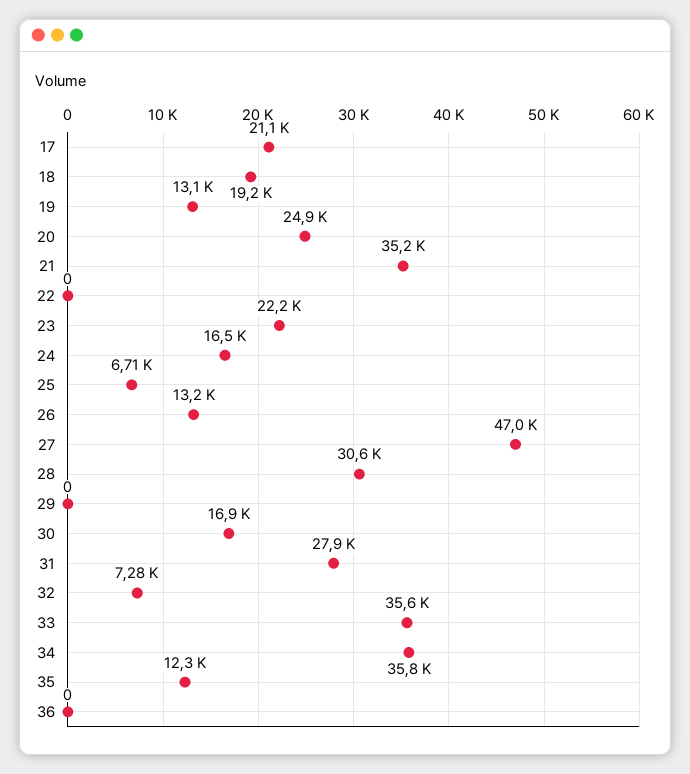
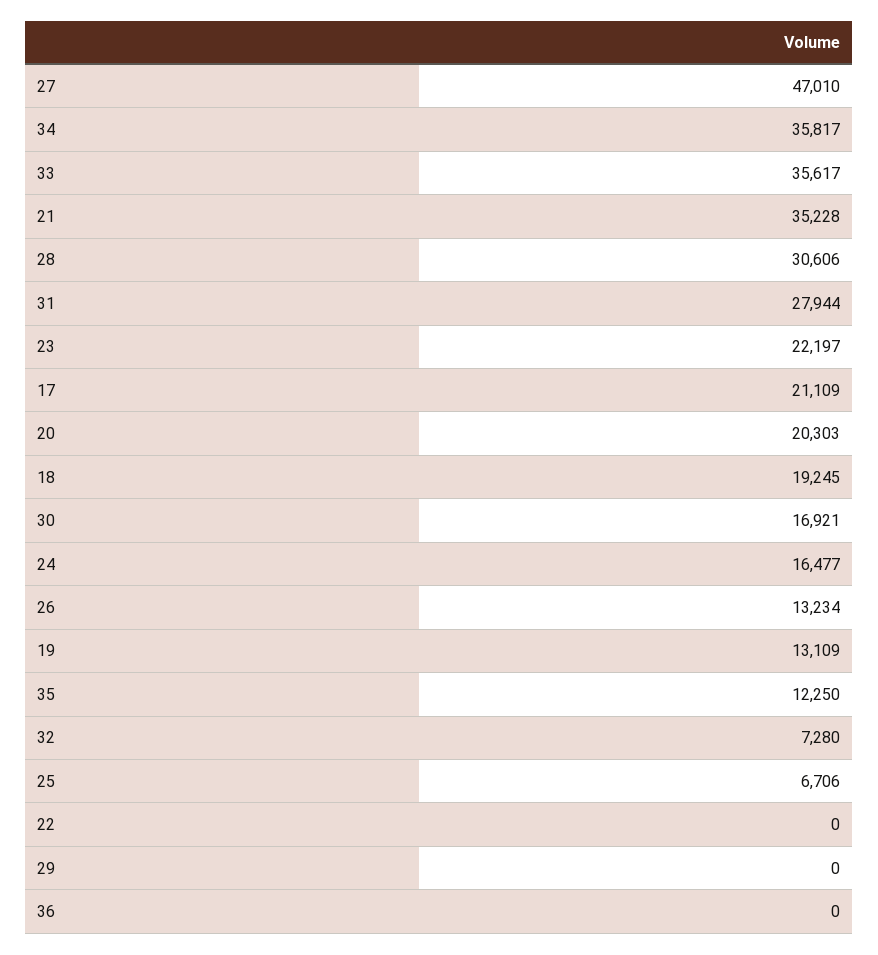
20: 24900 -> 20303

